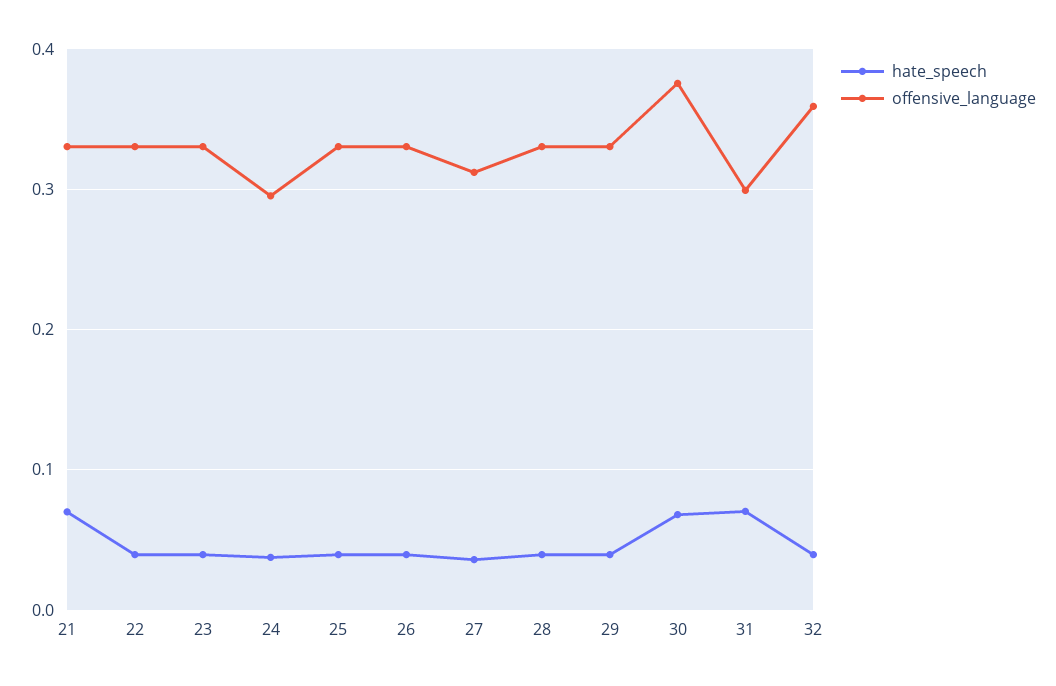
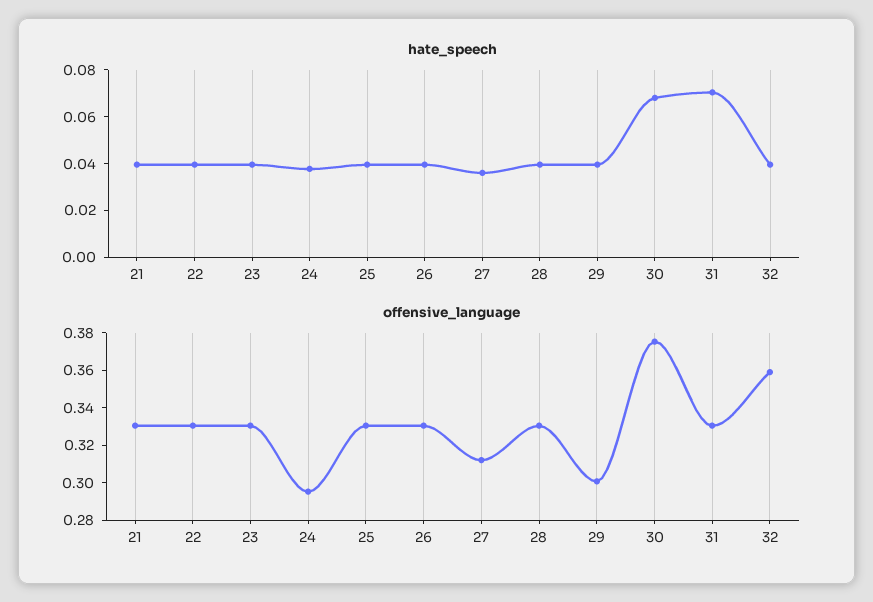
hate_speech, 21: 0.07 -> 0.04
offensive_language, 29: 0.33 -> 0.3
offensive_language, 31: 0.3 -> 0.33

